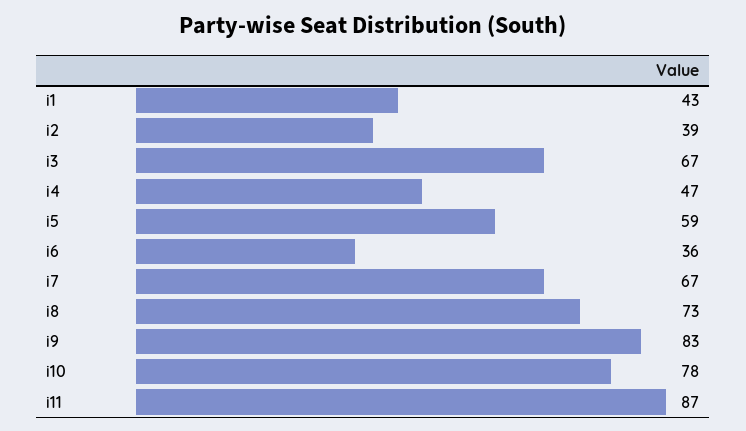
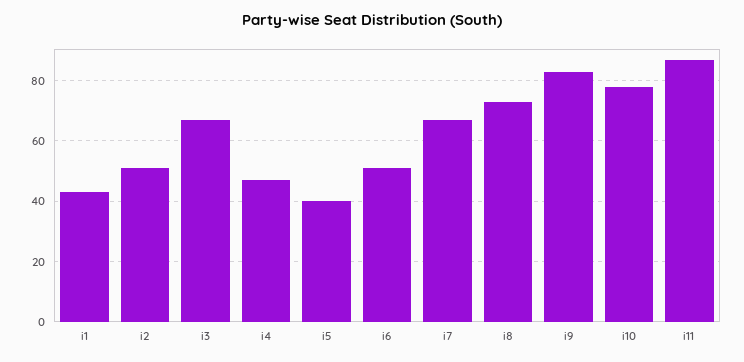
i2: 39 -> 50
i5: 59 -> 40
i6: 36 -> 50

